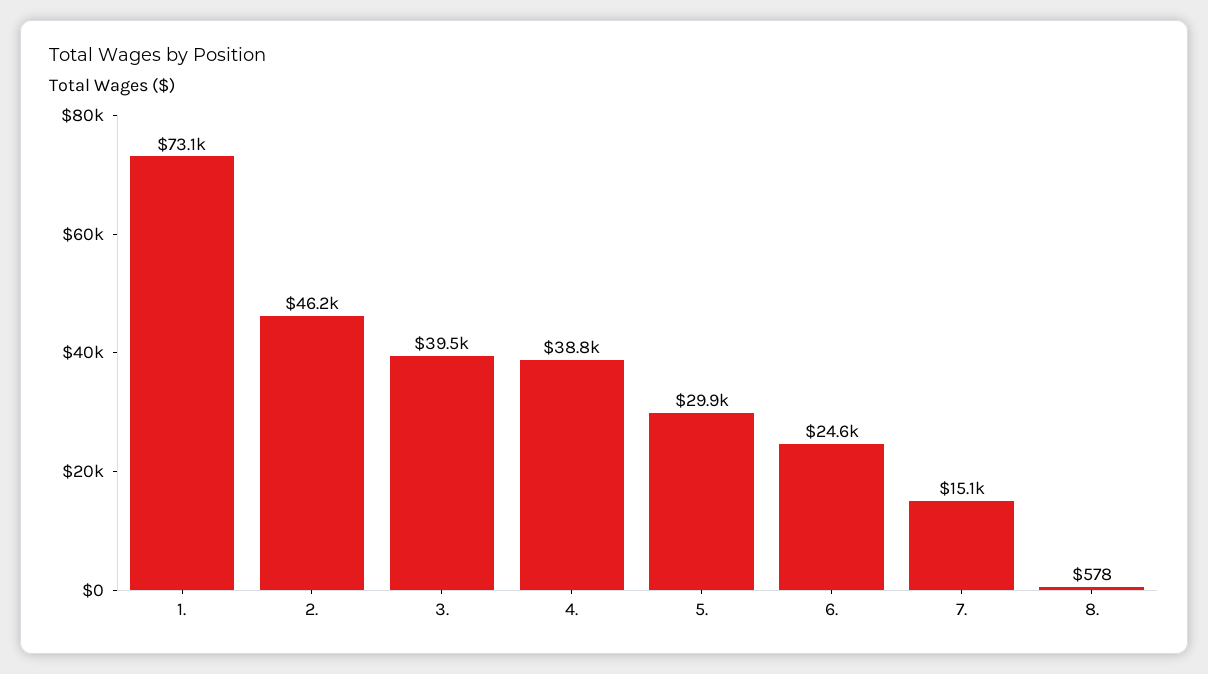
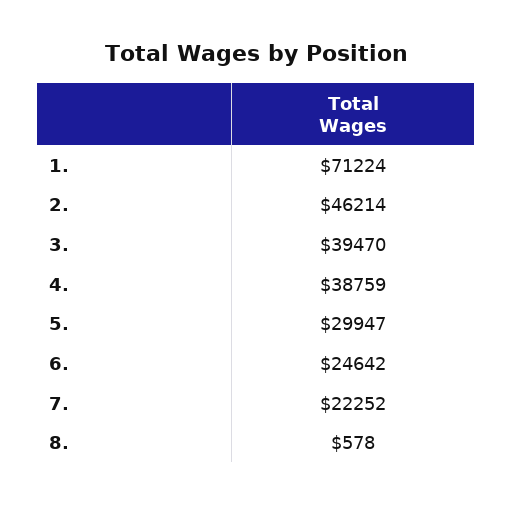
1.: 73100 -> 71224
7.: 15100 -> 22252

